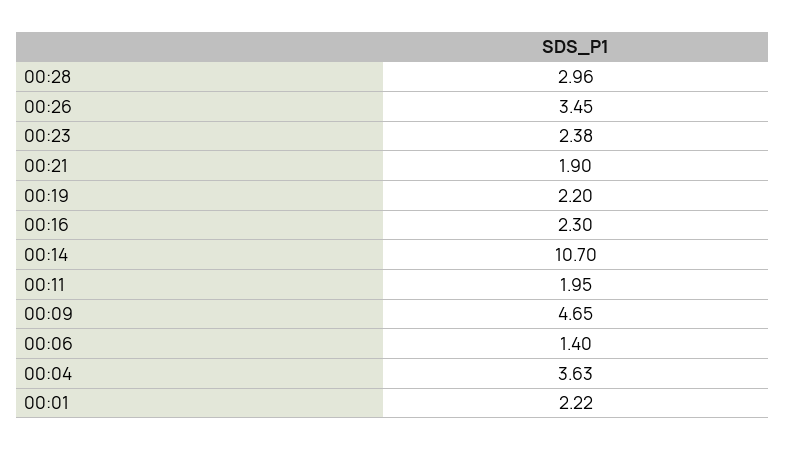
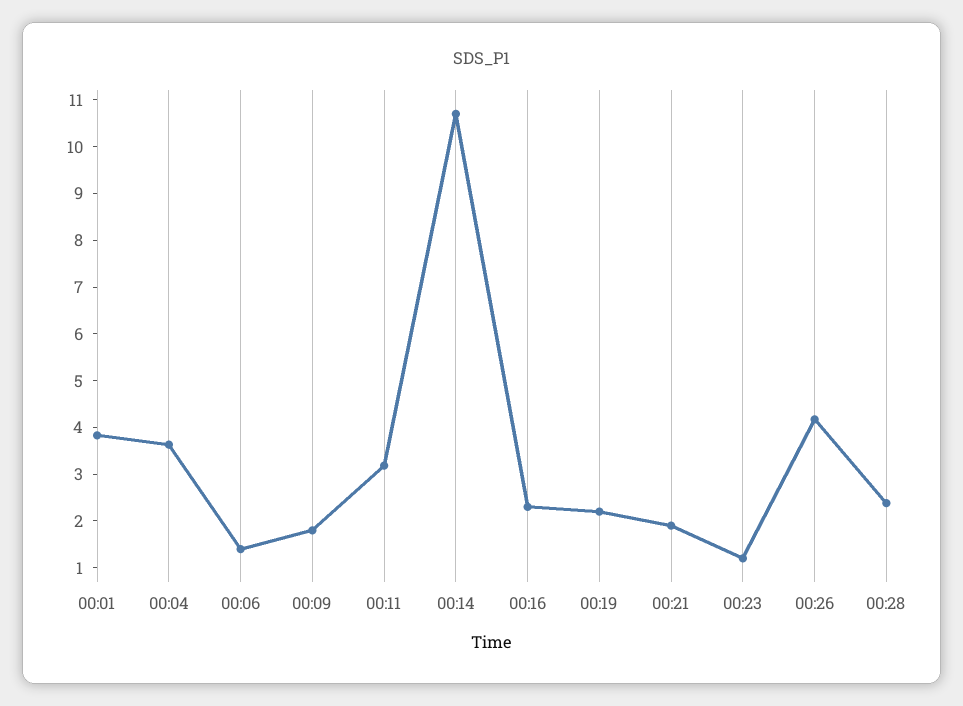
00:28: 2.96 -> 2.4
00:26: 3.45 -> 4.2
00:23: 2.38 -> 1.2
00:11: 1.95 -> 3.2
00:09: 4.65 -> 1.8
00:01: 2.22 -> 3.8

